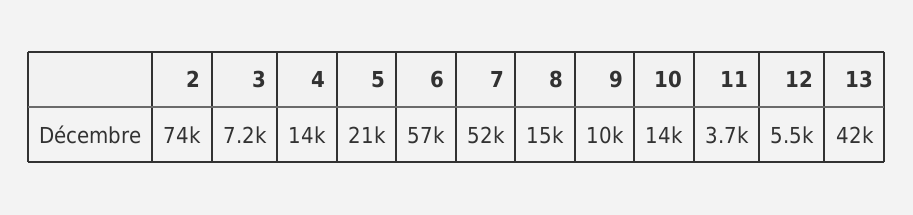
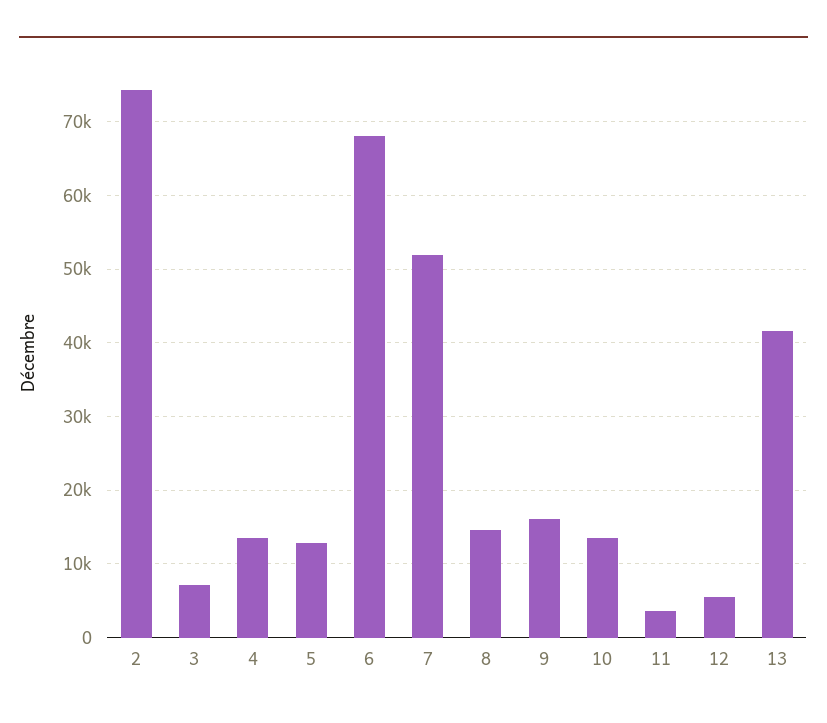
5: 21000 -> 13000
6: 57000 -> 68000
9: 10000 -> 16000

